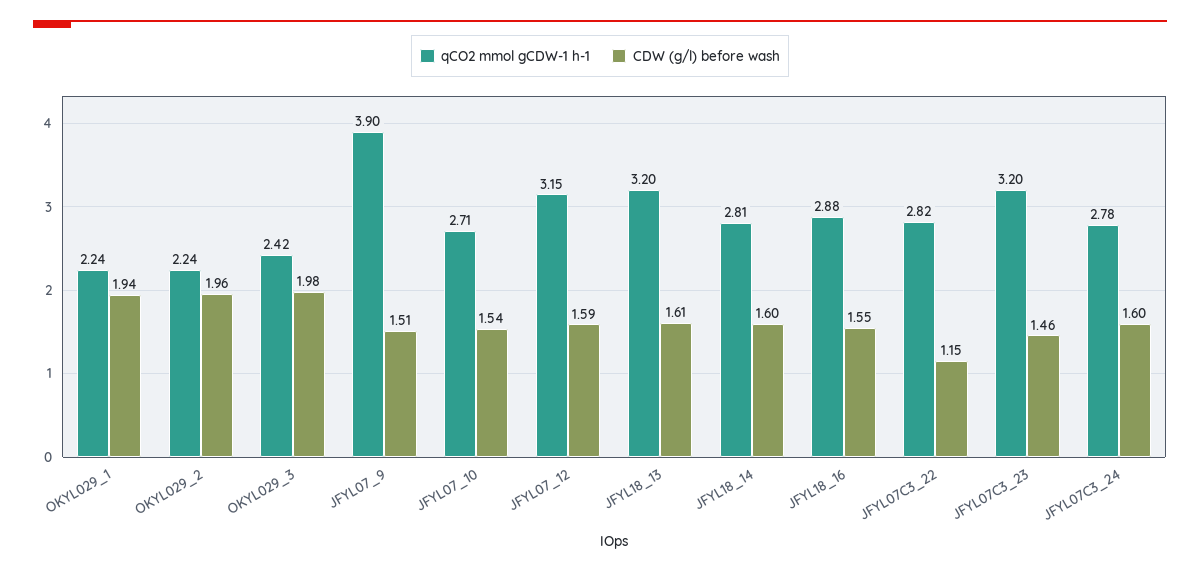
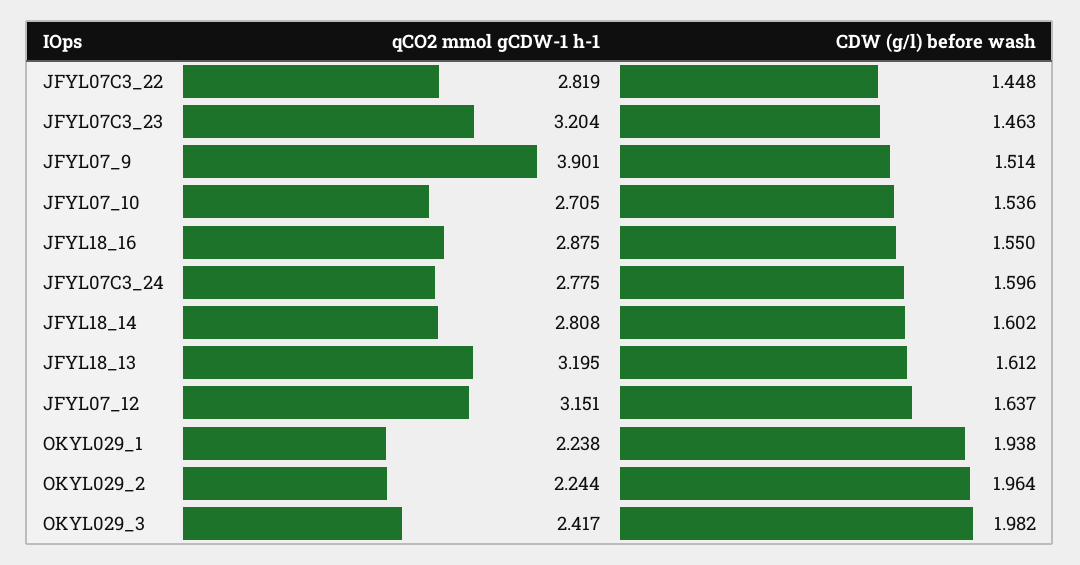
CDW (g/l) before wash, JFYL07_12: 1.59 -> 1.637
CDW (g/l) before wash, JFYL07C3_22: 1.15 -> 1.448

